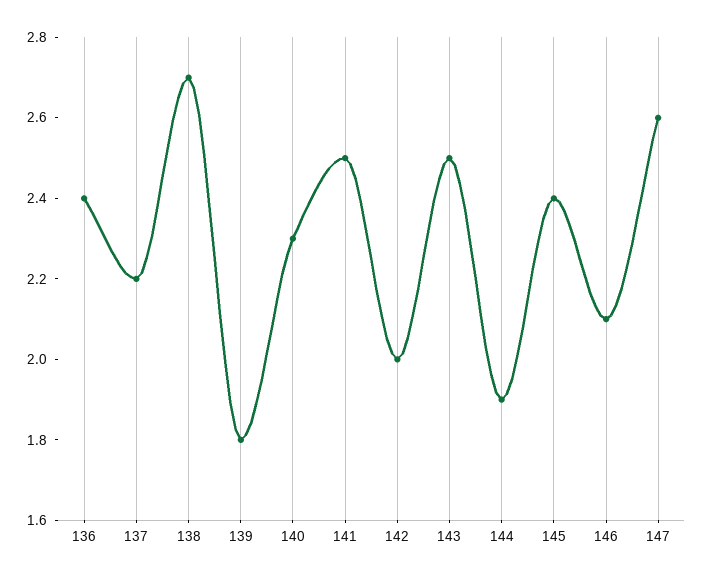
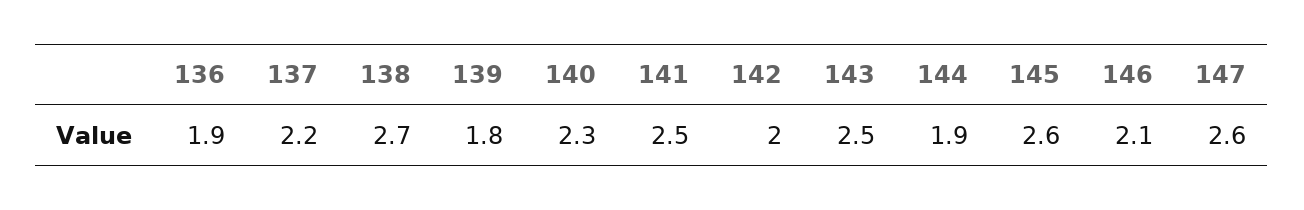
136: 2.4 -> 1.9
145: 2.4 -> 2.6

